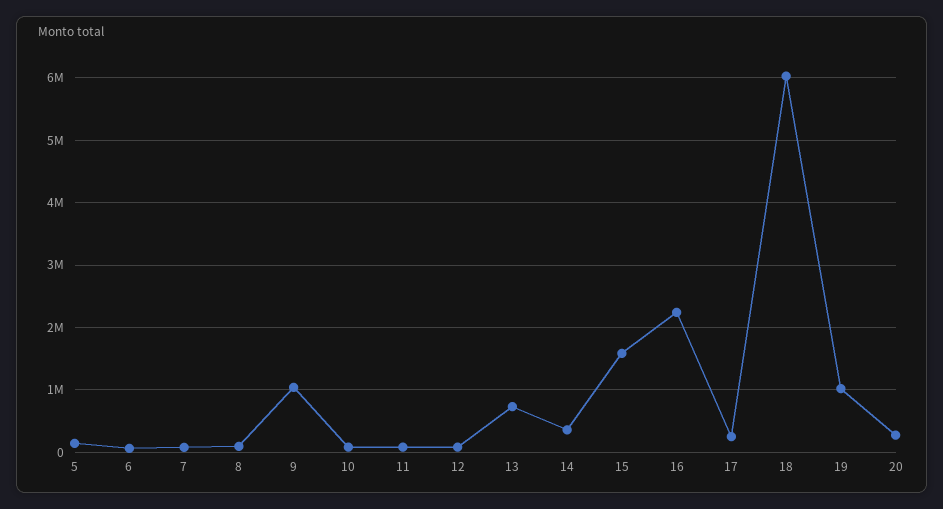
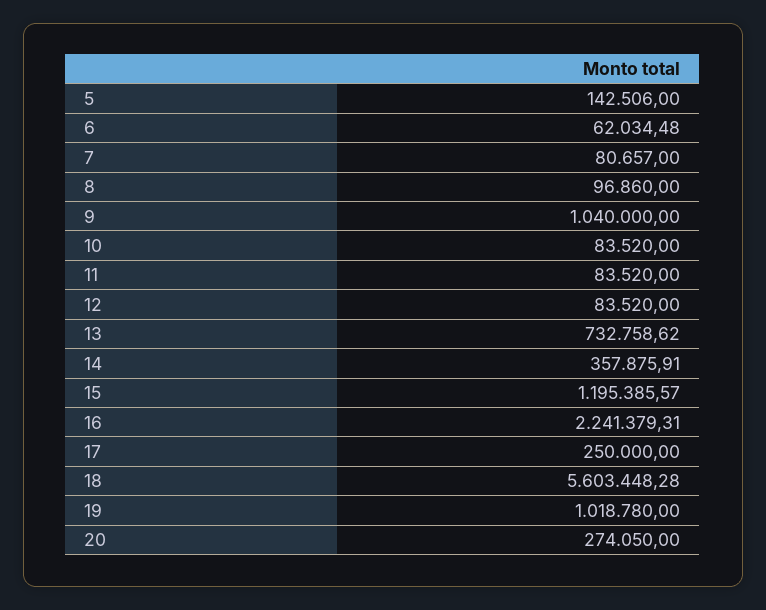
15: 1600000 -> 1195385.57
18: 6000000 -> 5603448.28

